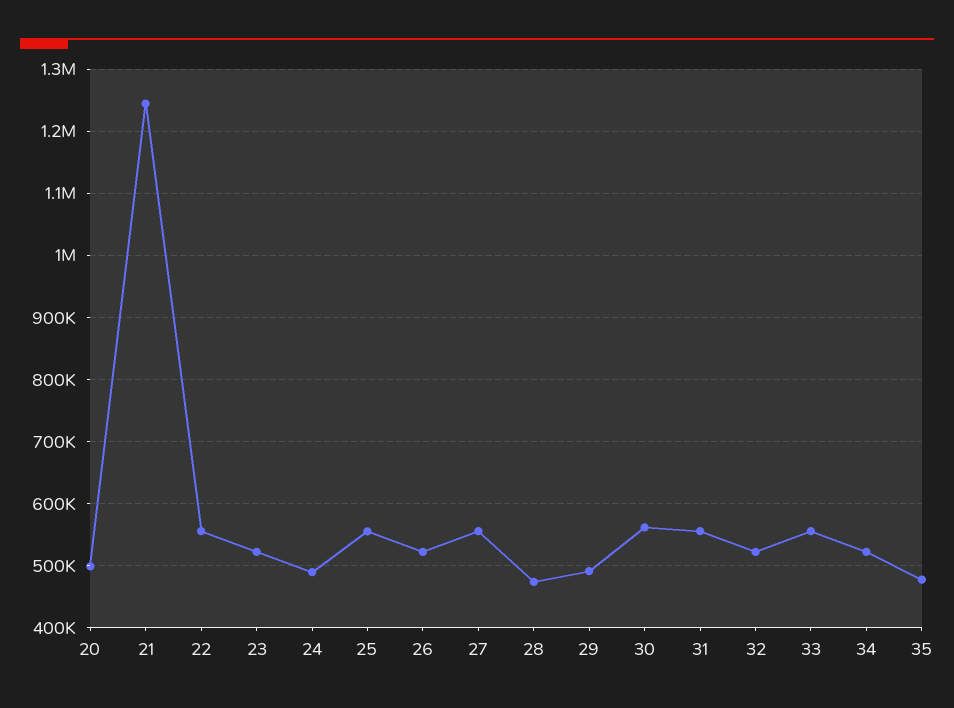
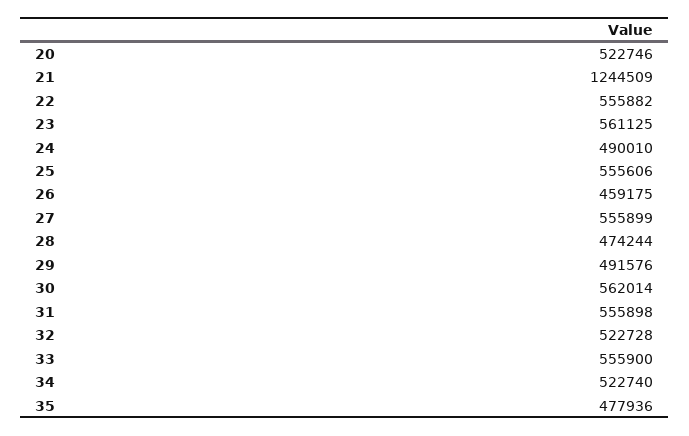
20: 500000 -> 522746
23: 520000 -> 561125
26: 520000 -> 459175

